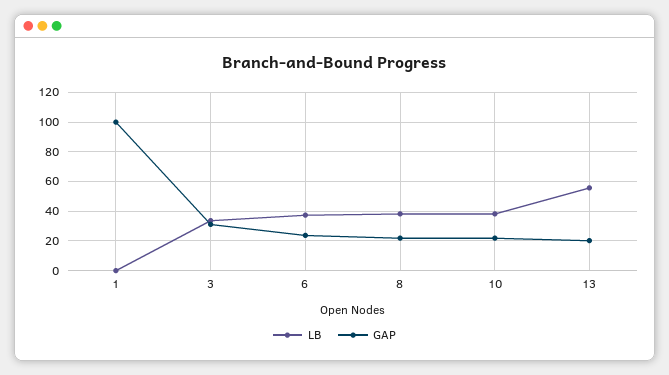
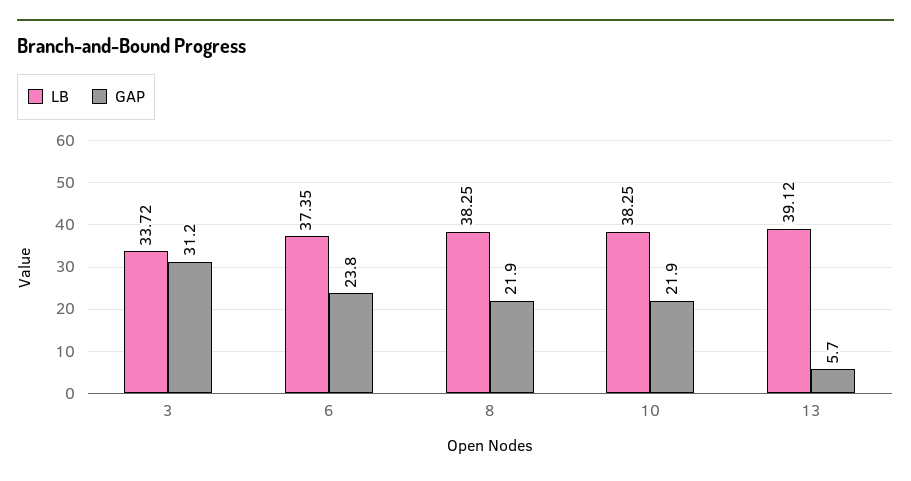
LB, 1: 0 -> none
GAP, 1: 100 -> none
LB, 13: 55 -> 39.12
GAP, 13: 20 -> 5.7

